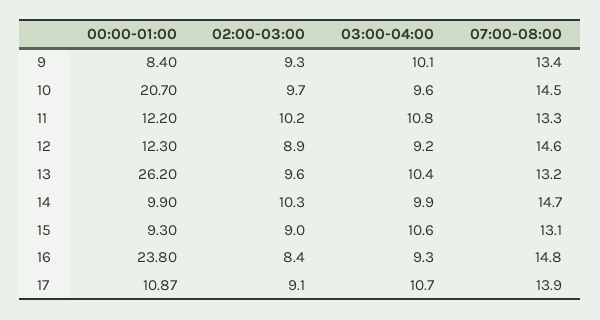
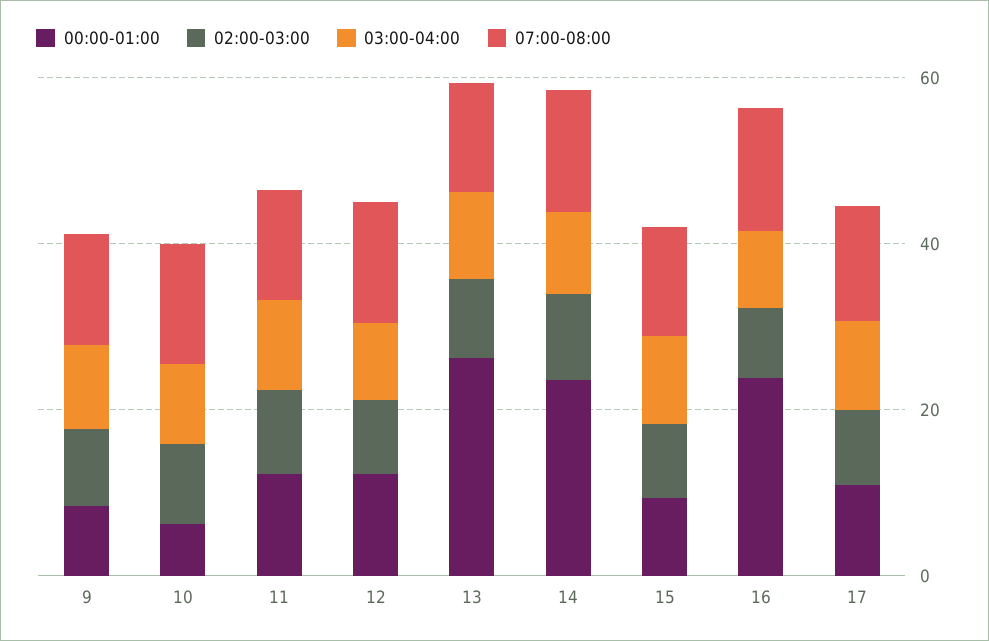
00:00-01:00, 10: 20.7 -> 5
00:00-01:00, 14: 9.9 -> 25

